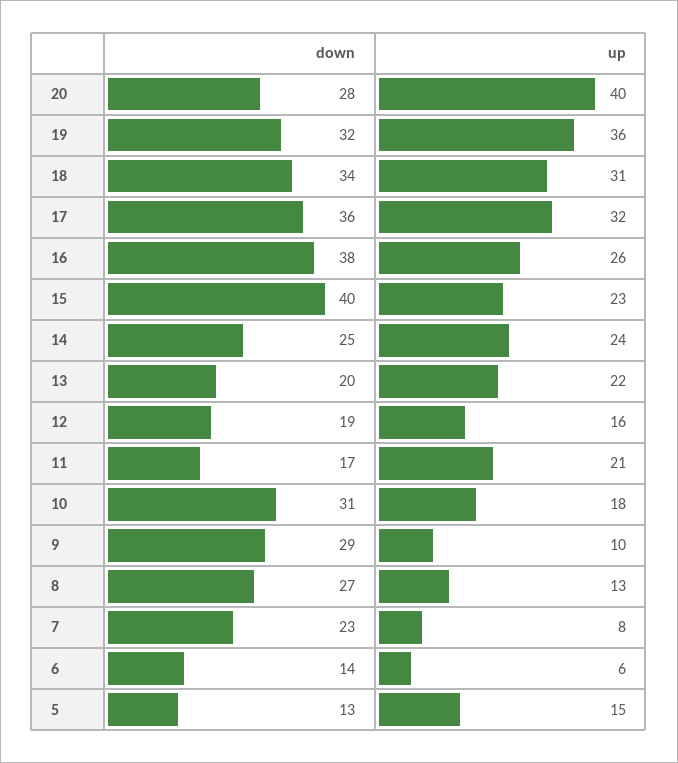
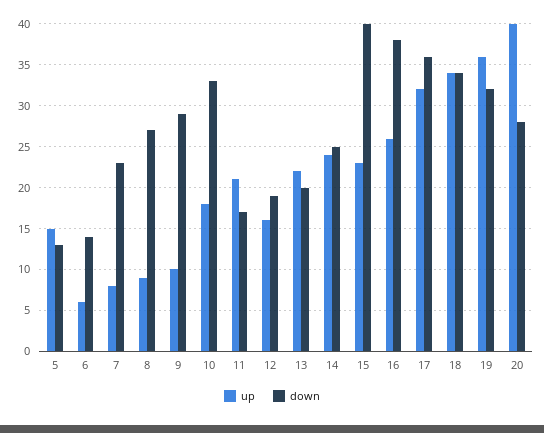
up, 18: 31 -> 34
down, 10: 31 -> 33
up, 8: 13 -> 9

